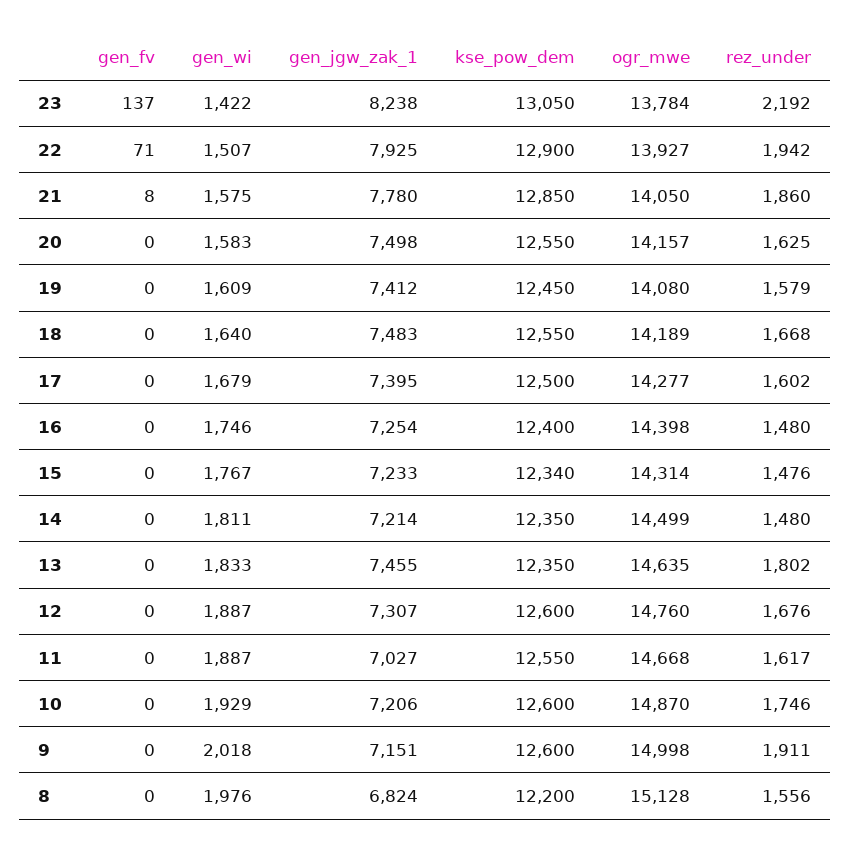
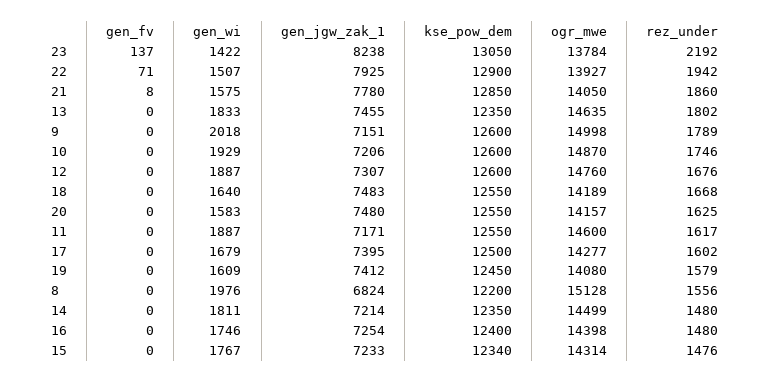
gen_jgw_zak_1, 20: 7498 -> 7480
gen_jgw_zak_1, 11: 7027 -> 7171
ogr_mwe, 11: 14668 -> 14600
rez_under, 9: 1911 -> 1789

